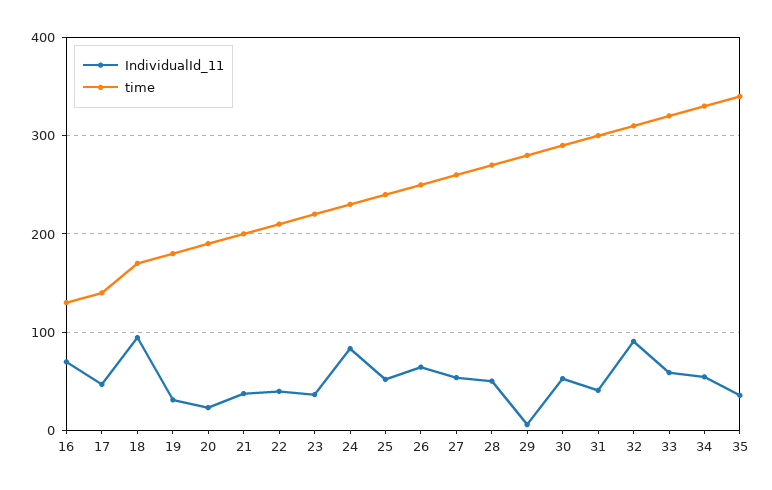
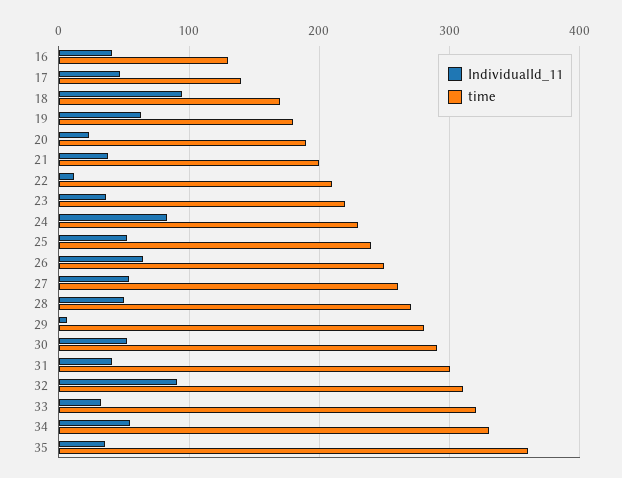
IndividualId_11, 16: 70 -> 40
IndividualId_11, 19: 30 -> 60
IndividualId_11, 22: 40 -> 10
IndividualId_11, 33: 60 -> 30
time, 35: 340 -> 360

